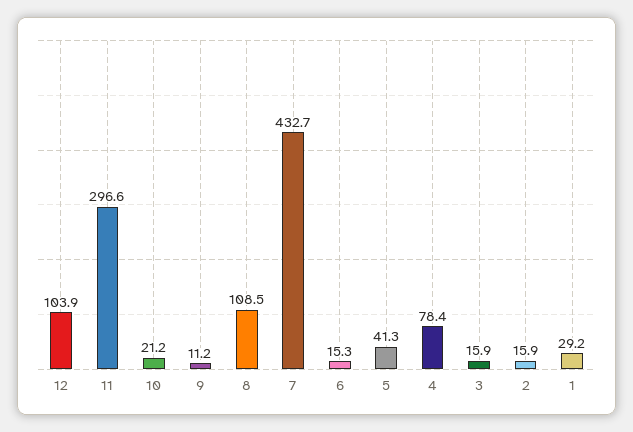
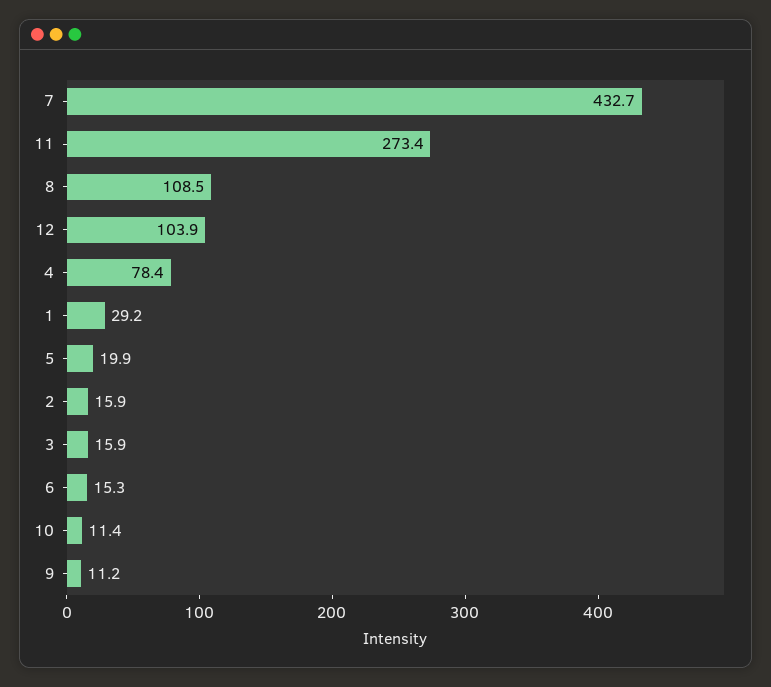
11: 296.6 -> 273.4
10: 21.2 -> 11.4
5: 41.3 -> 19.9

